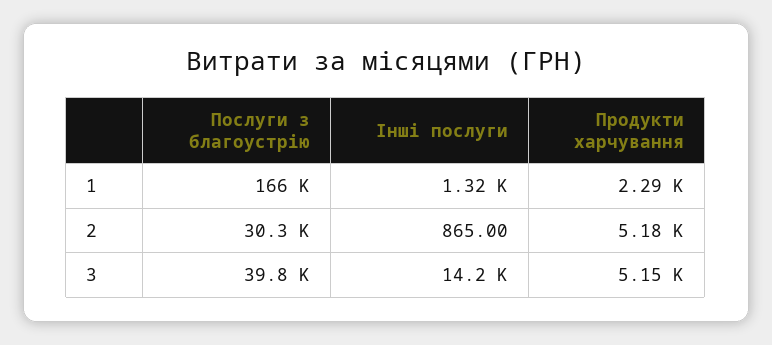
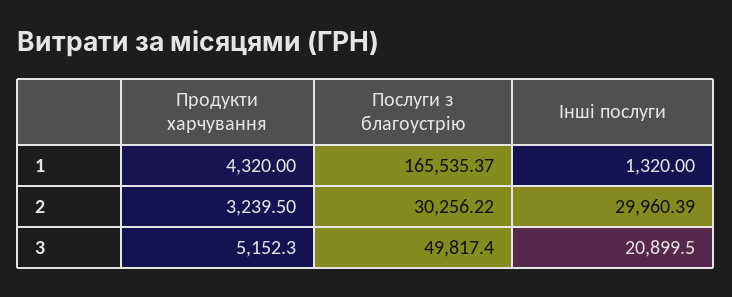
Продукти харчування, 1: 2290 -> 4320
Інші послуги, 2: 865 -> 29960.39
Продукти харчування, 2: 5180 -> 3239.5
Послуги з благоустрію, 3: 39800 -> 49817.4
Інші послуги, 3: 14200 -> 20899.5

